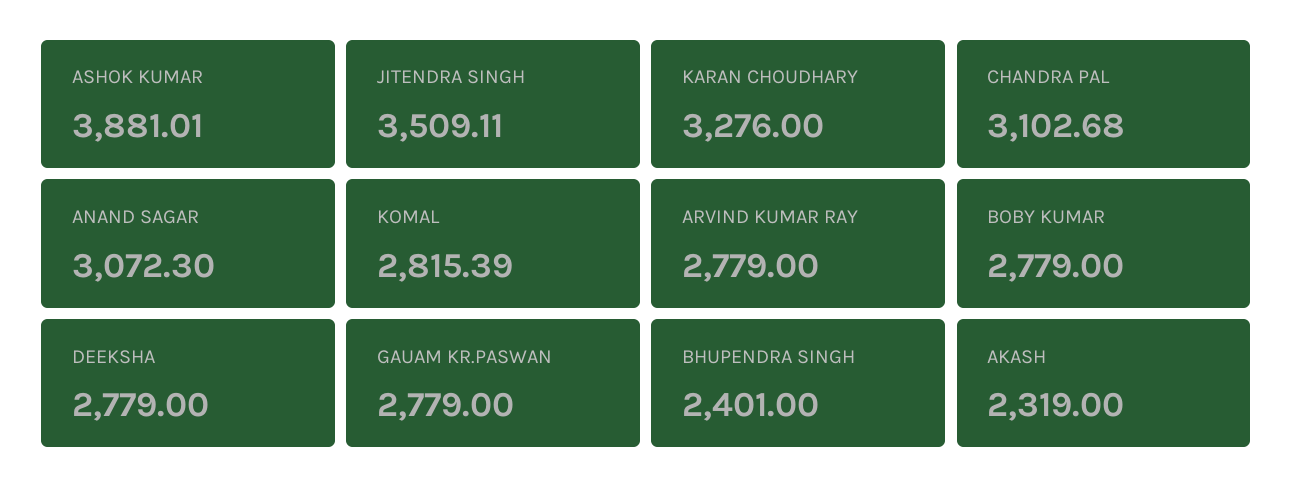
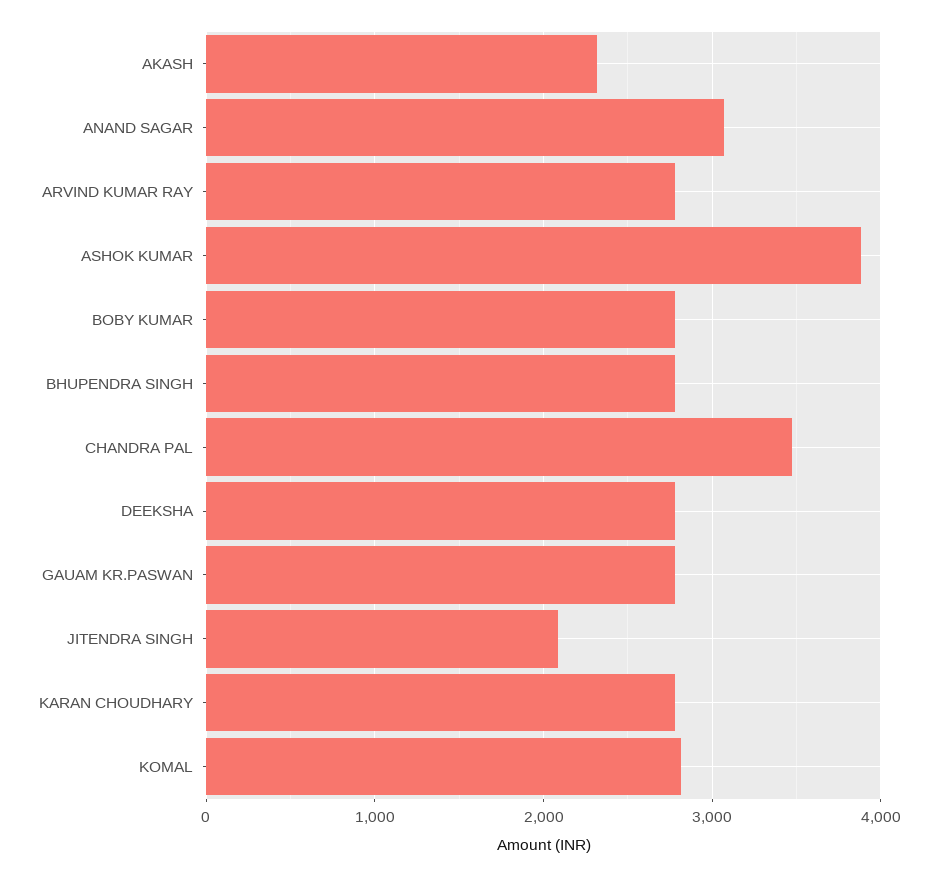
JITENDRA SINGH: 3509.11 -> 2100
KARAN CHOUDHARY: 3276 -> 2800
CHANDRA PAL: 3102.68 -> 3500
BHUPENDRA SINGH: 2401 -> 2800

